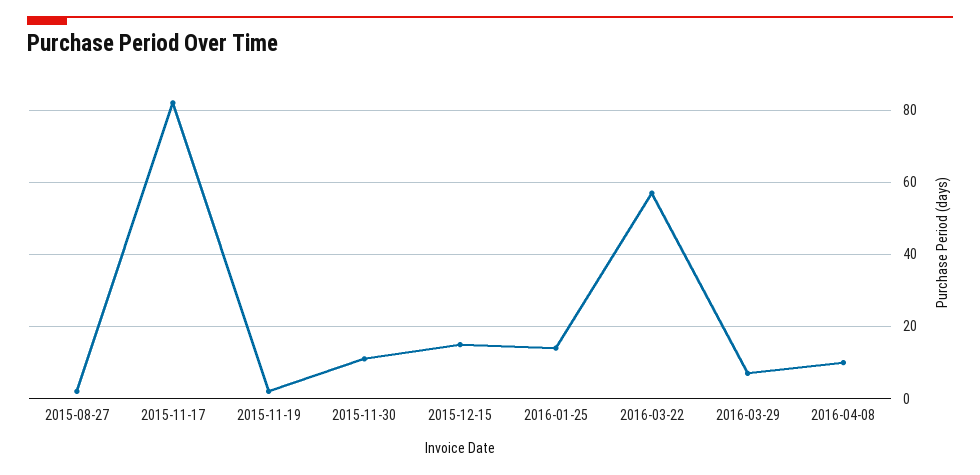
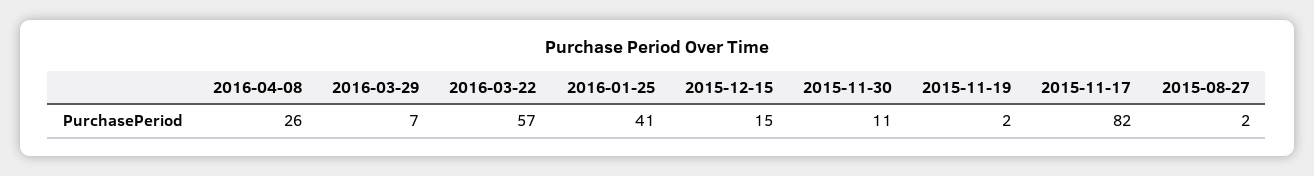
2016-01-25: 15 -> 41
2016-04-08: 10 -> 26

